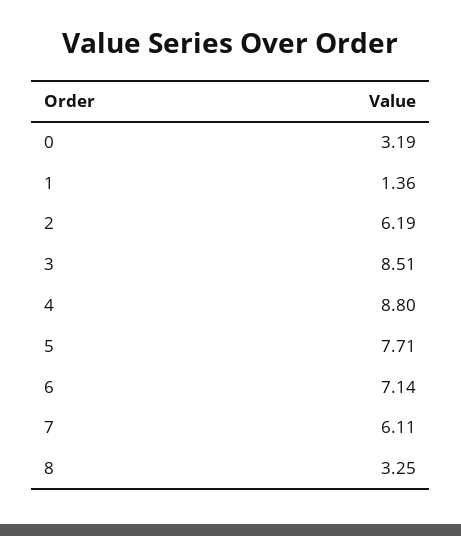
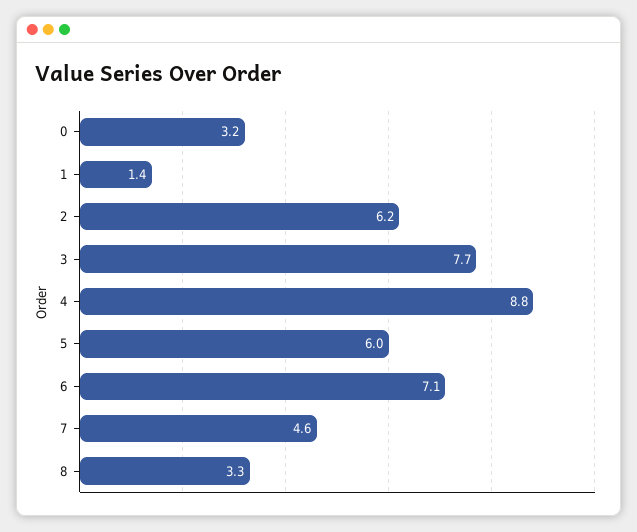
3: 8.51 -> 7.7
5: 7.71 -> 6
7: 6.11 -> 4.6

